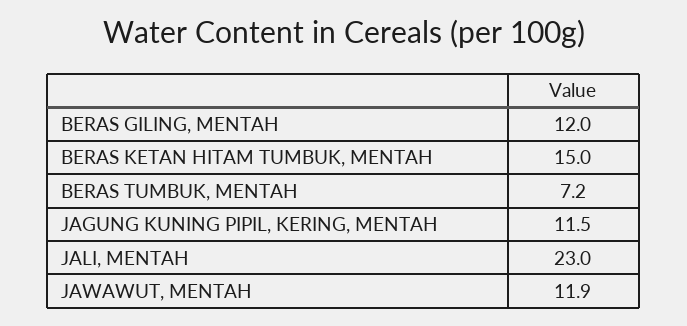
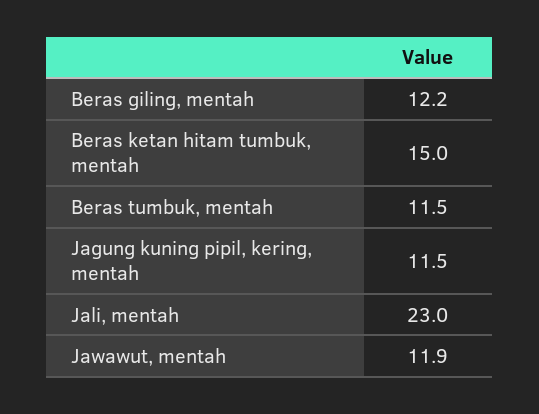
BERAS GILING, MENTAH: 12 -> 12.2
BERAS TUMBUK, MENTAH: 7.2 -> 11.5

